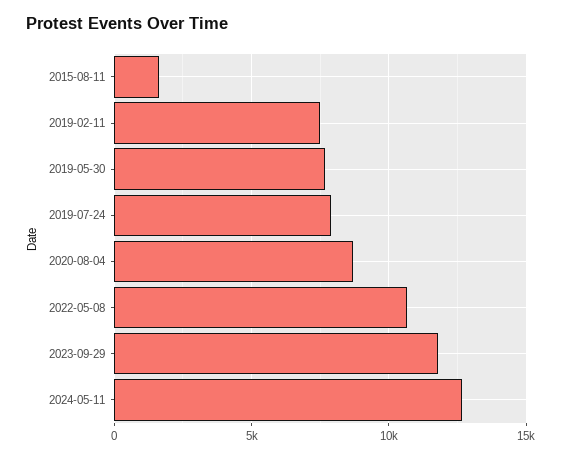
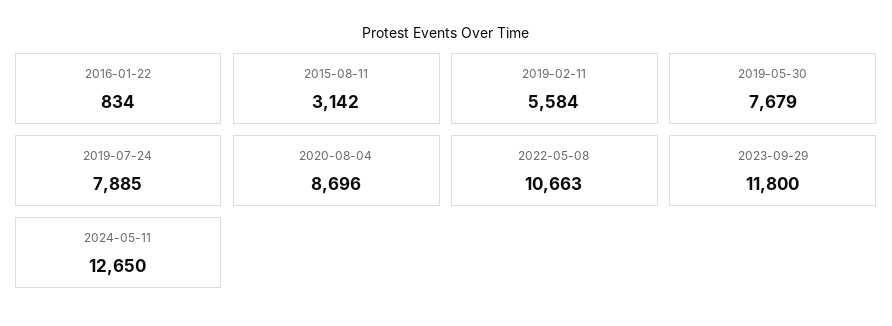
2015-08-11: 1500 -> 3142
2019-02-11: 7500 -> 5584
2016-01-22: none -> 834

